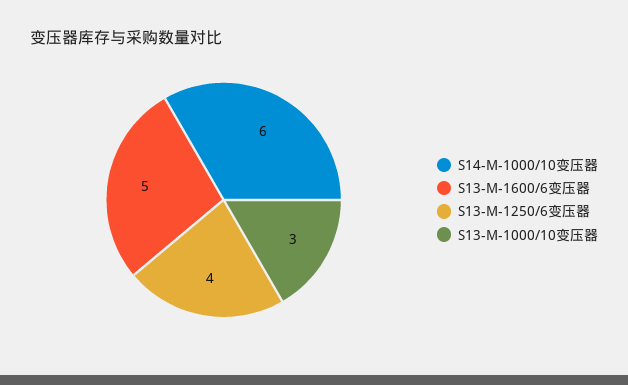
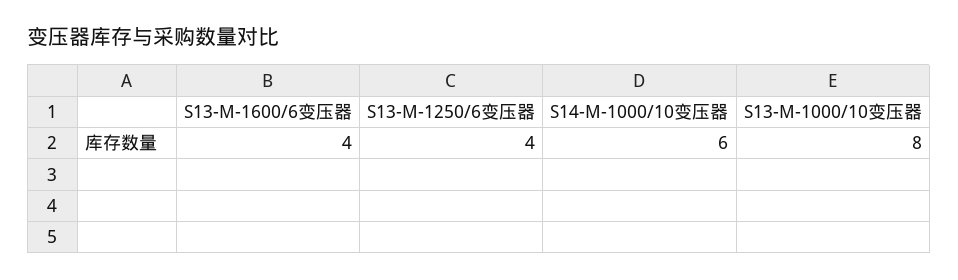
S13-M-1600/6变压器: 5 -> 4
S13-M-1000/10变压器: 3 -> 8

